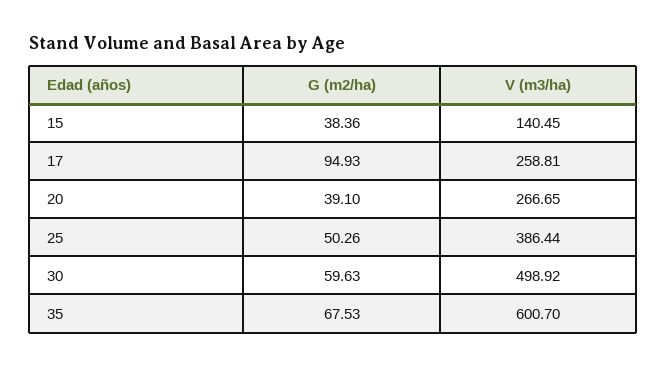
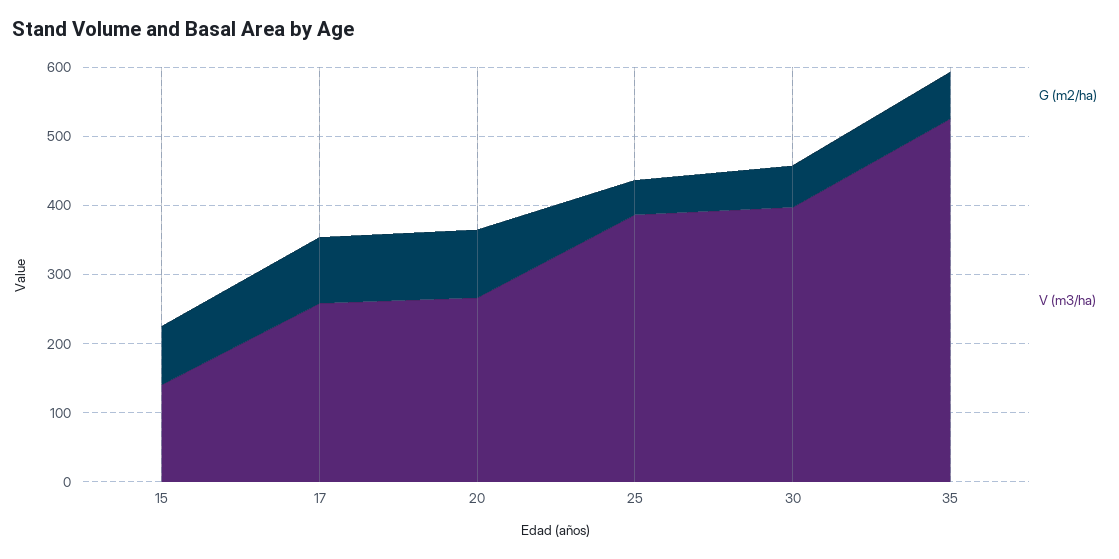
G (m2/ha), 15: 38.36 -> 80
G (m2/ha), 20: 39.1 -> 100
V (m3/ha), 30: 498.92 -> 400
V (m3/ha), 35: 600.7 -> 520

